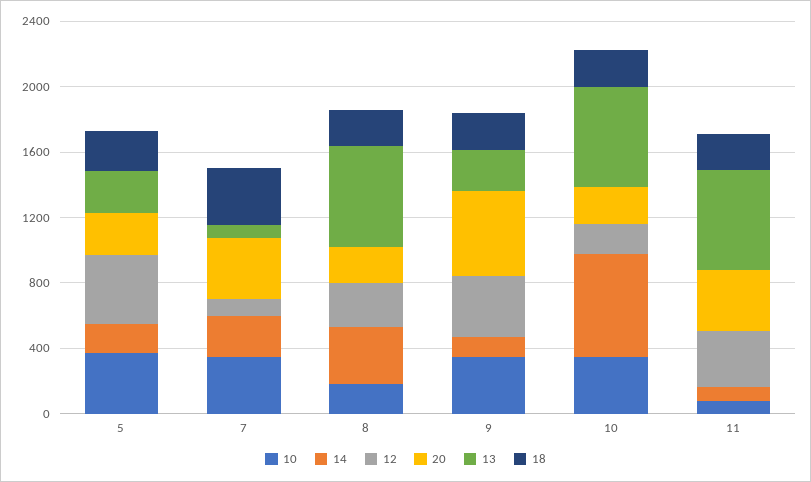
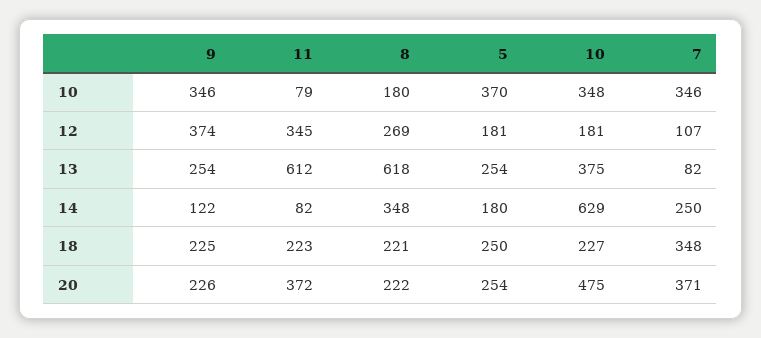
12, 5: 400 -> 181
20, 9: 500 -> 226
20, 10: 200 -> 475
13, 10: 600 -> 375

